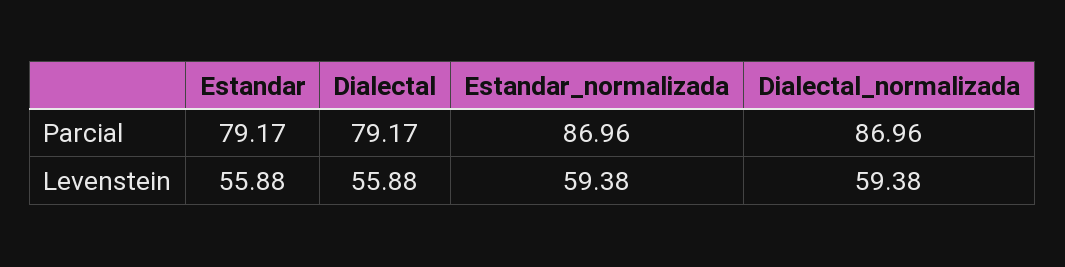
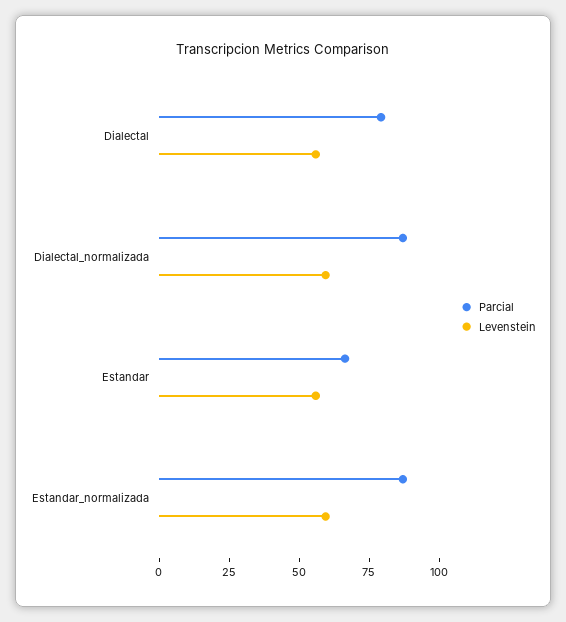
Parcial, Estandar: 79.17 -> 65

